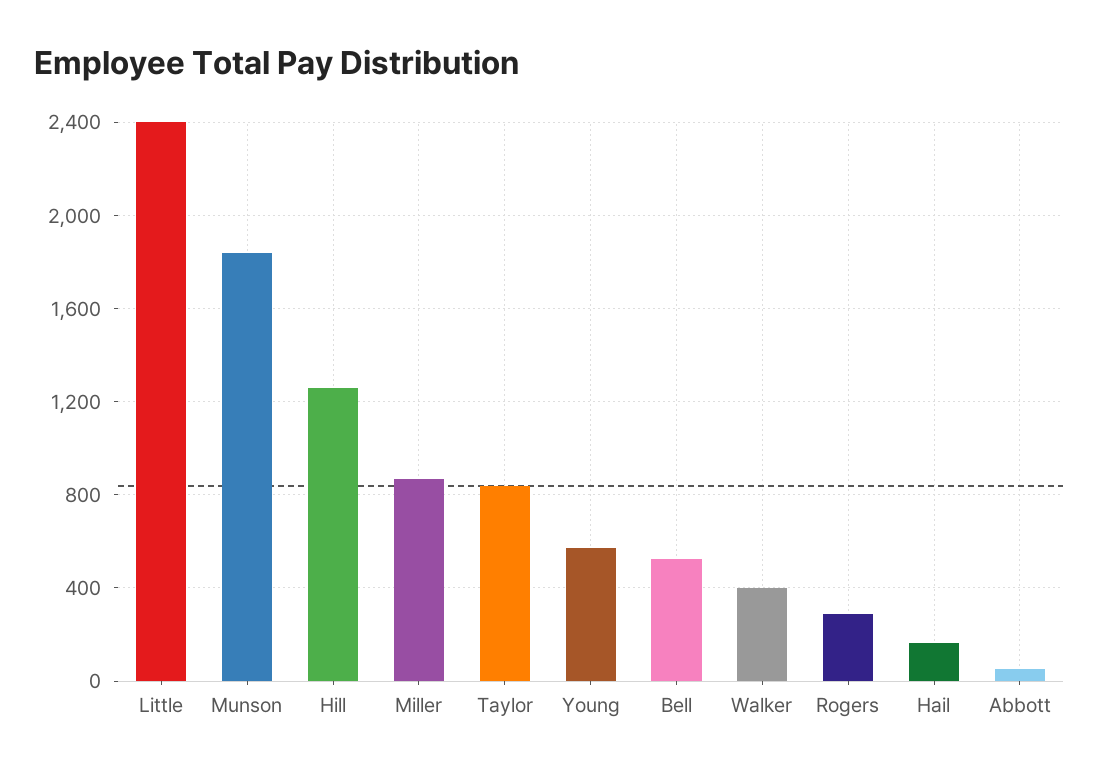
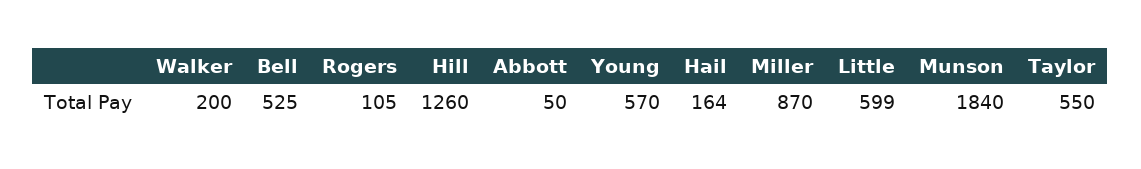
Little: 2400 -> 599
Taylor: 850 -> 550
Walker: 400 -> 200
Rogers: 300 -> 105

